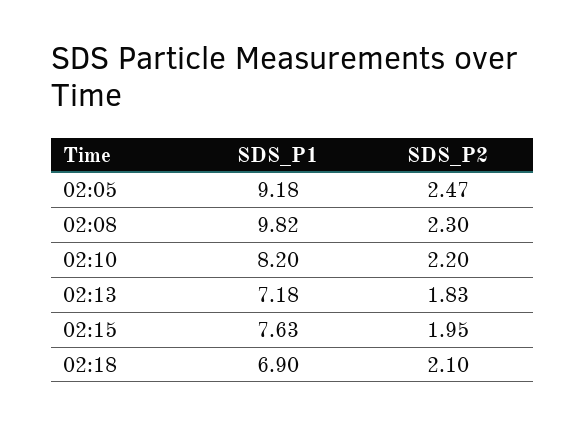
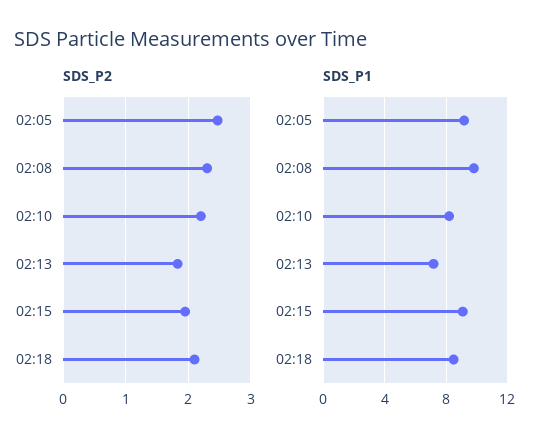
SDS_P1, 02:15: 7.63 -> 9
SDS_P1, 02:18: 6.9 -> 8.5

